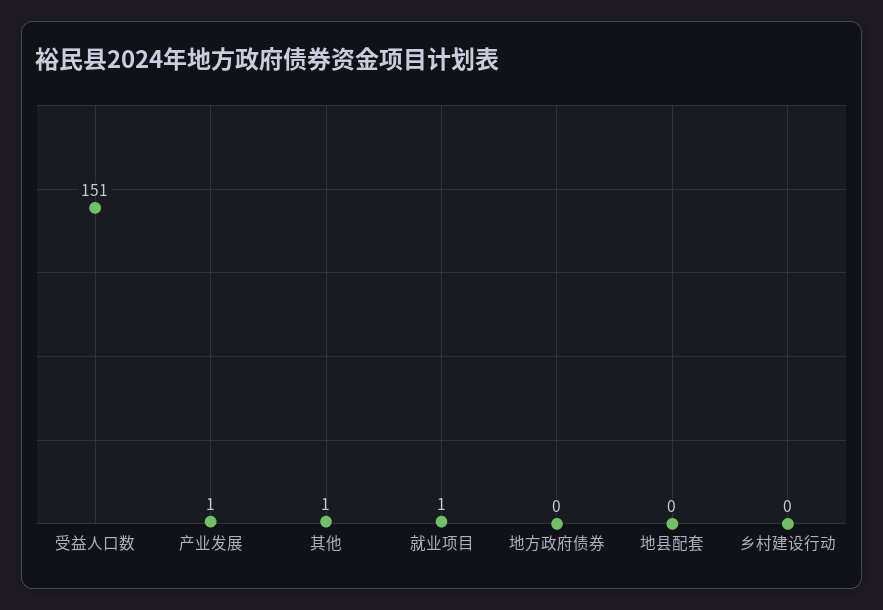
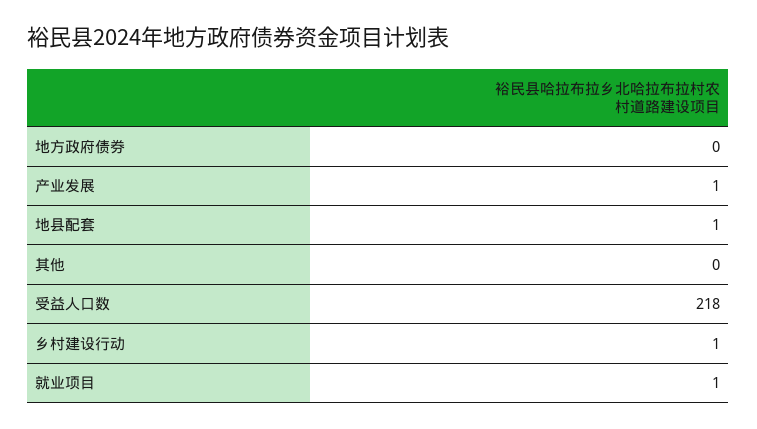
受益人口数: 151 -> 218
其他: 1 -> 0
地县配套: 0 -> 1
乡村建设行动: 0 -> 1

